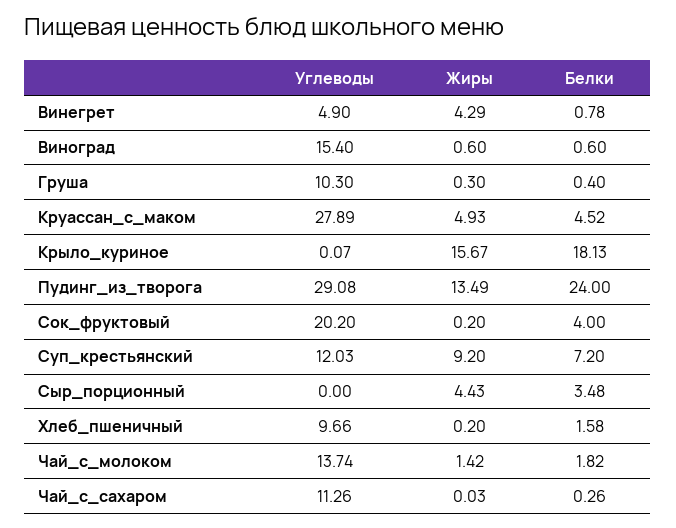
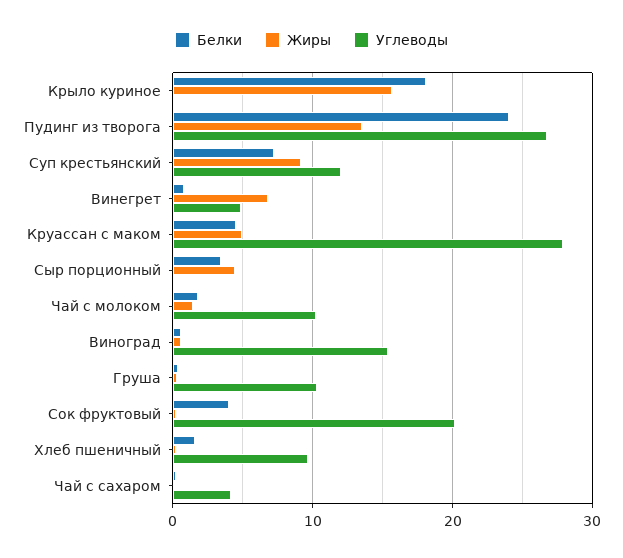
Жиры, Винегрет: 4.29 -> 7
Углеводы, Пудинг_из_творога: 29.08 -> 27
Углеводы, Чай_с_молоком: 13.74 -> 10
Углеводы, Чай_с_сахаром: 11.26 -> 4

